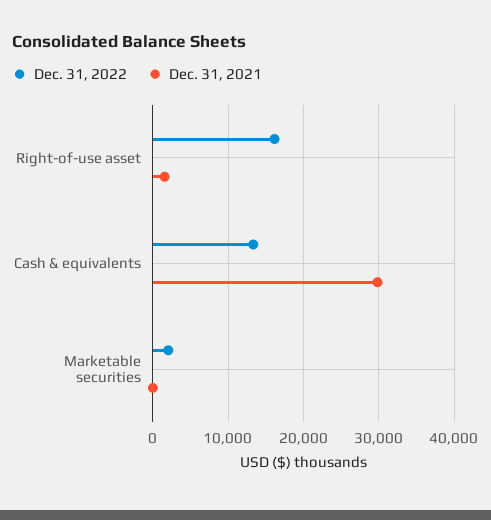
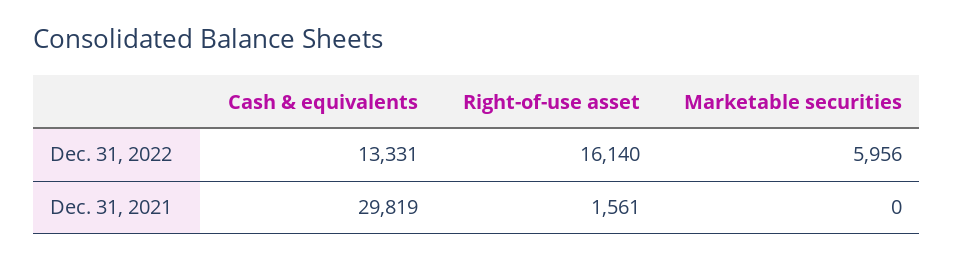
Dec. 31, 2022, Marketable securities: 2000 -> 5956

